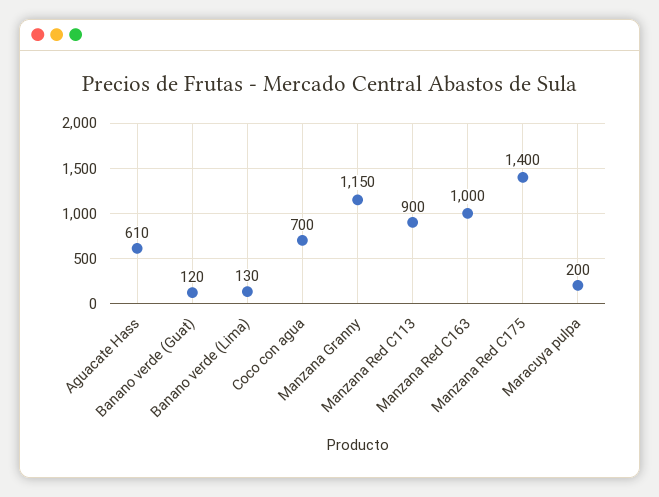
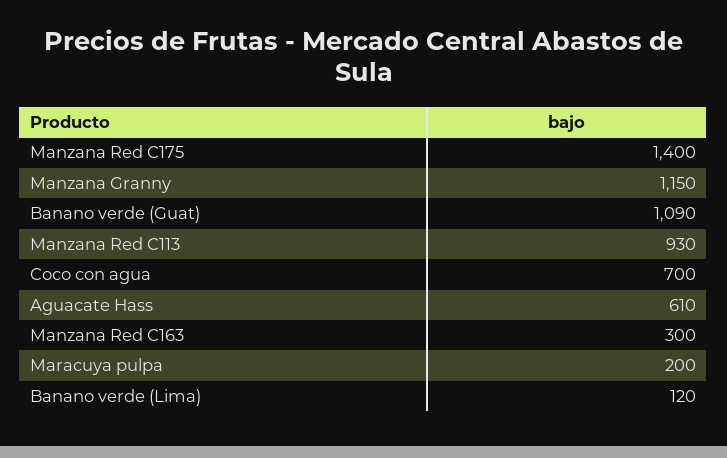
Banano verde (Guat): 120 -> 1090
Banano verde (Lima): 130 -> 120
Manzana Red C113: 900 -> 930
Manzana Red C163: 1000 -> 300

